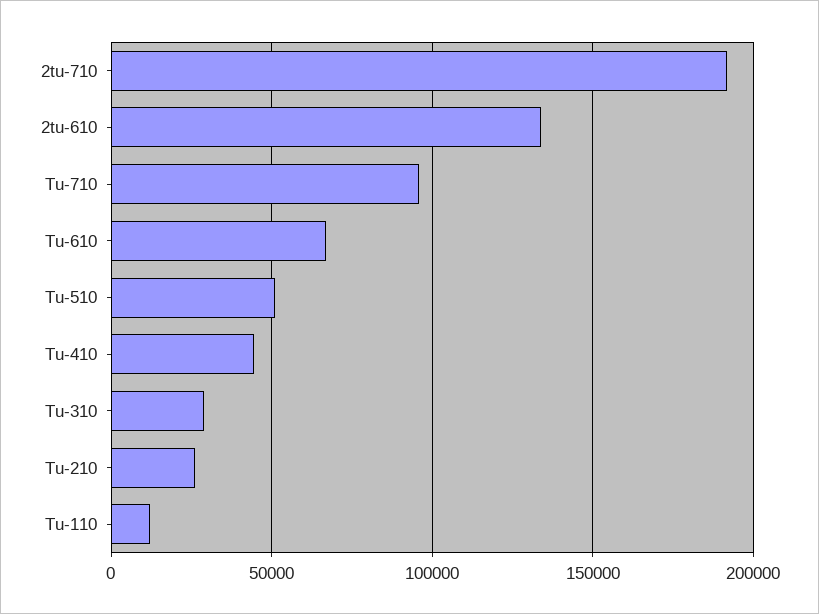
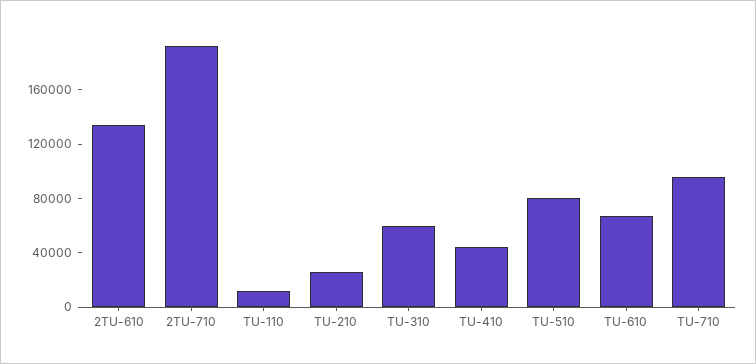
Tu-510: 50000 -> 80000
Tu-310: 30000 -> 60000

